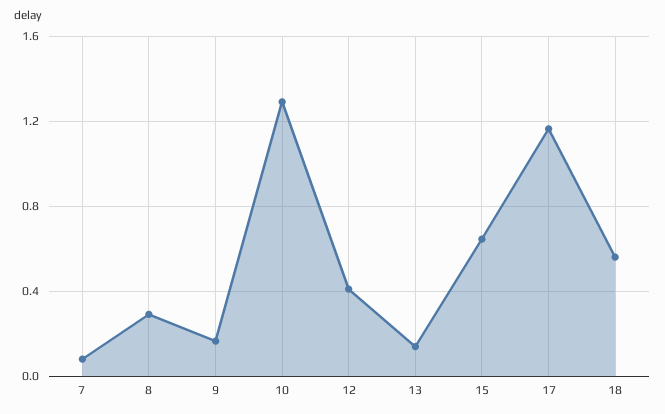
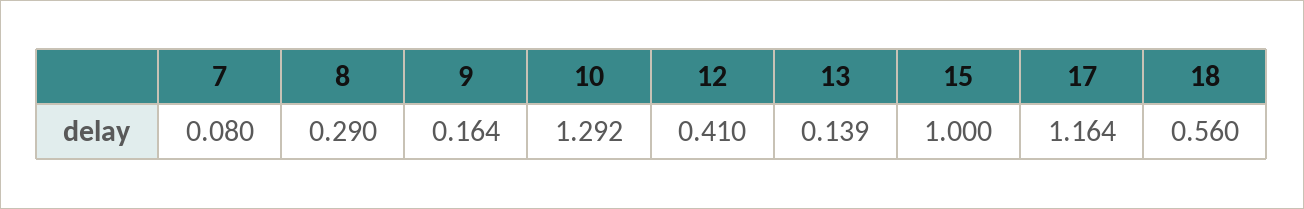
15: 0.65 -> 1

